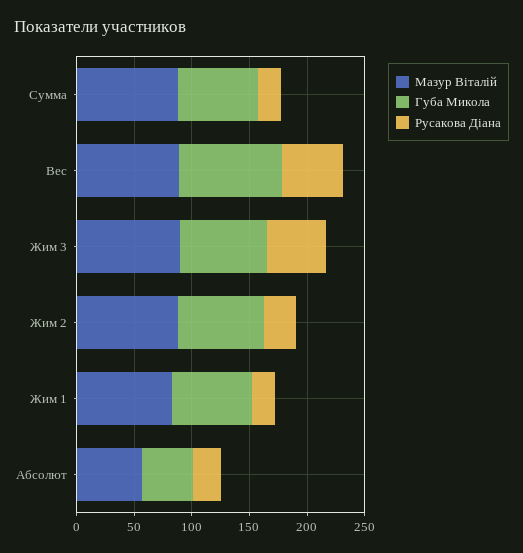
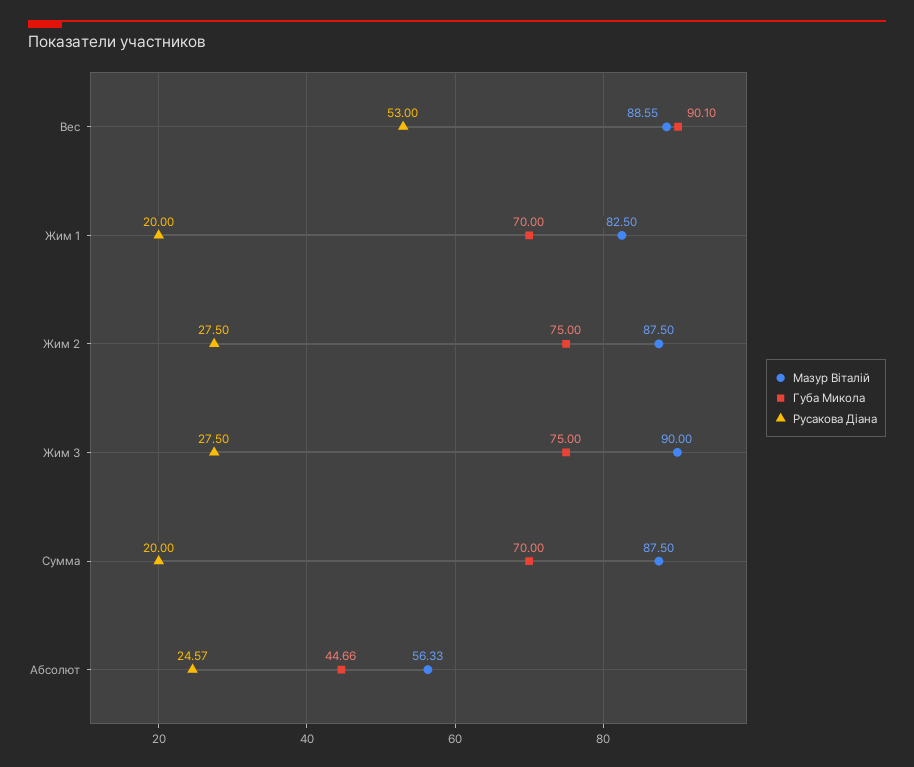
Русакова Діана, Жим 3: 50 -> 27.5

